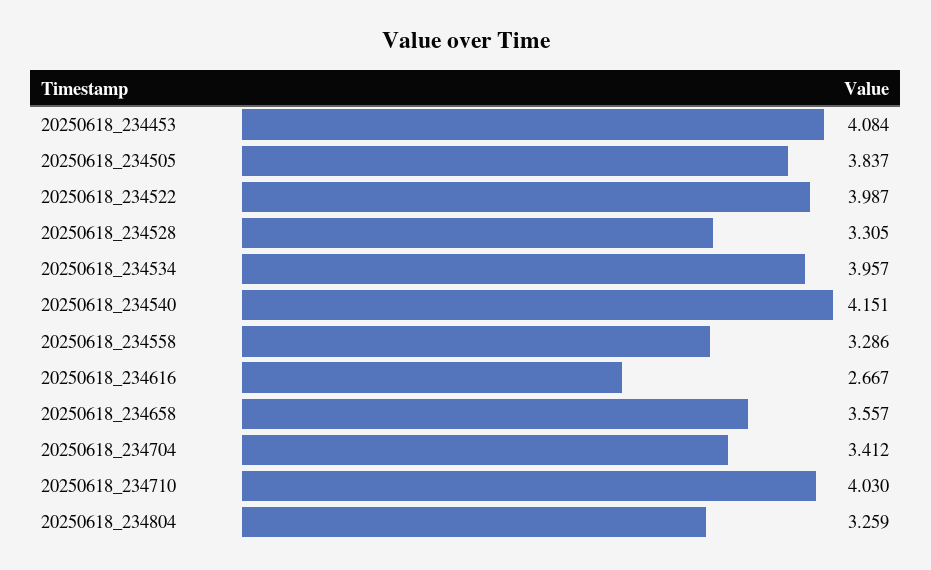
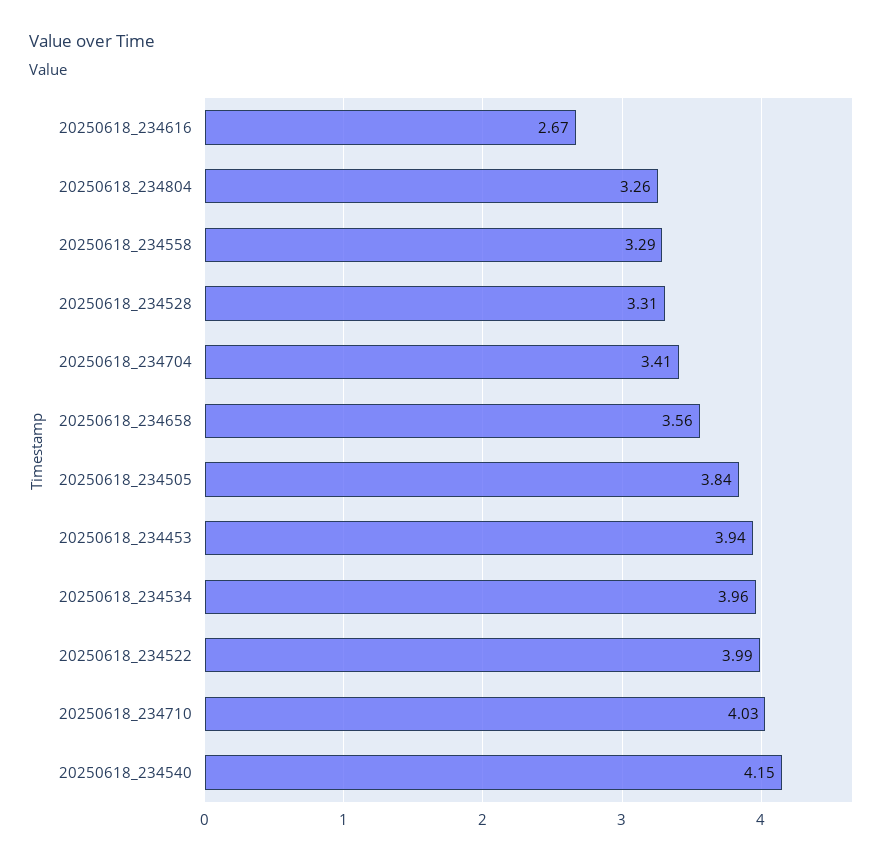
20250618_234453: 4.084 -> 3.94

